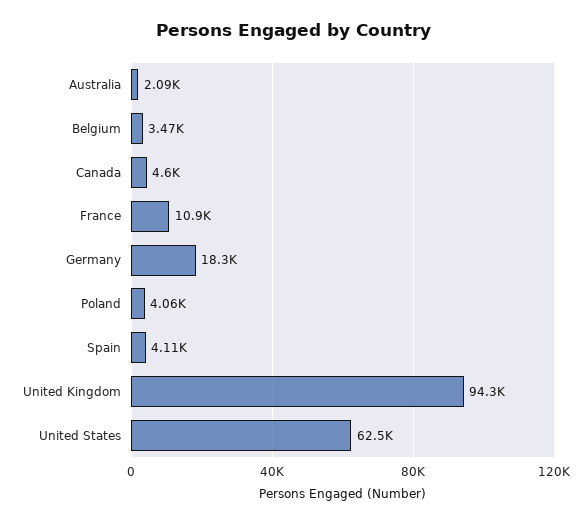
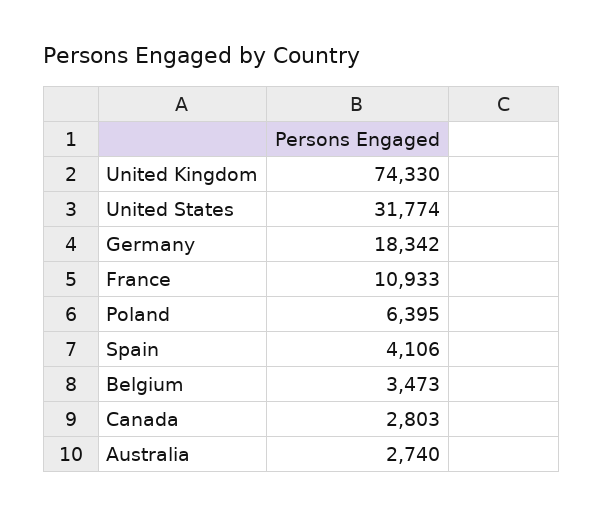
Australia: 2090 -> 2740
Canada: 4600 -> 2803
Poland: 4060 -> 6395
United Kingdom: 94300 -> 74330
United States: 62500 -> 31774

